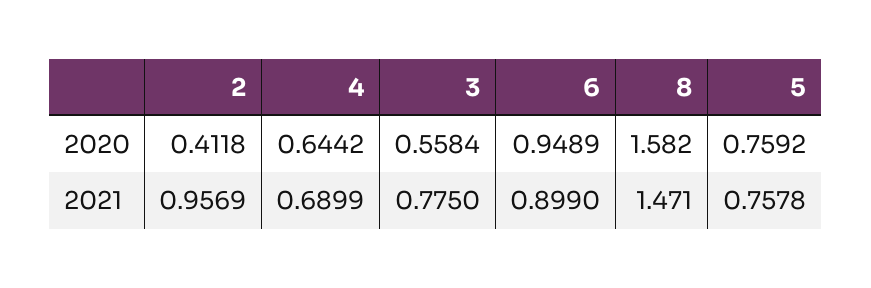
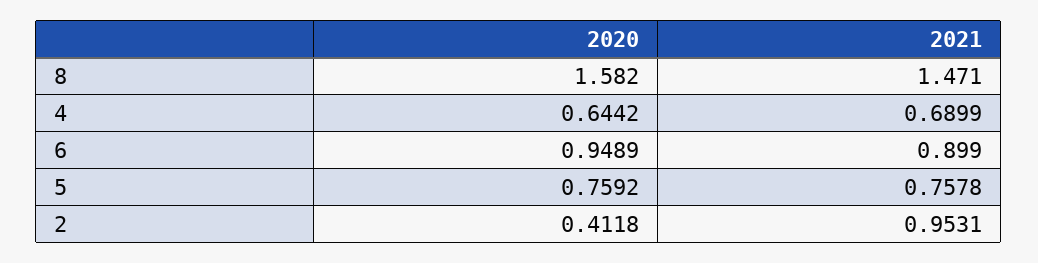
3, 2020: 0.5584 -> none
2, 2021: 0.9569 -> 0.9531
3, 2021: 0.775 -> none

